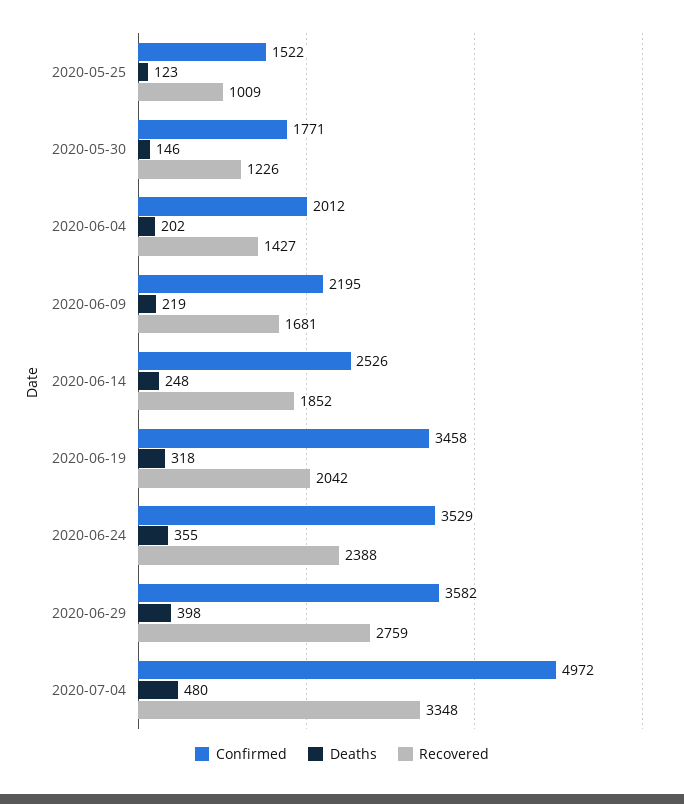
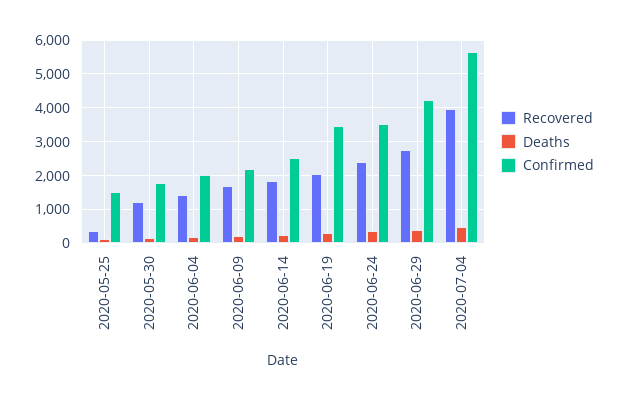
Recovered, 2020-05-25: 1009 -> 400
Confirmed, 2020-06-29: 3582 -> 4200
Confirmed, 2020-07-04: 4972 -> 5600
Recovered, 2020-07-04: 3348 -> 4000

